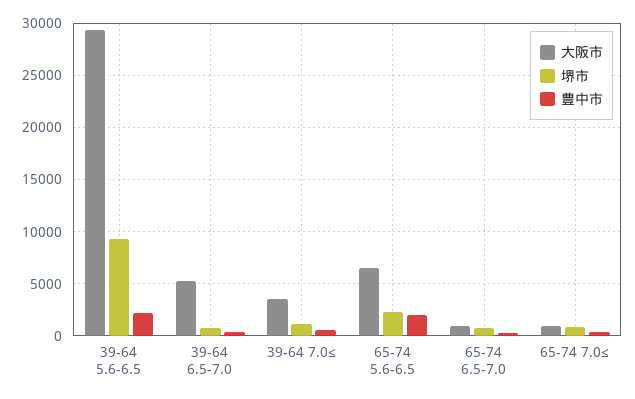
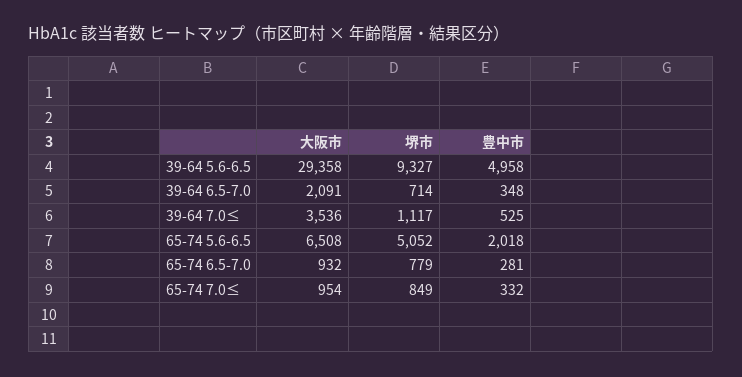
豊中市, 39-64 5.6-6.5: 2000 -> 4958
大阪市, 39-64 6.5-7.0: 5000 -> 2091
堺市, 65-74 5.6-6.5: 2000 -> 5052

